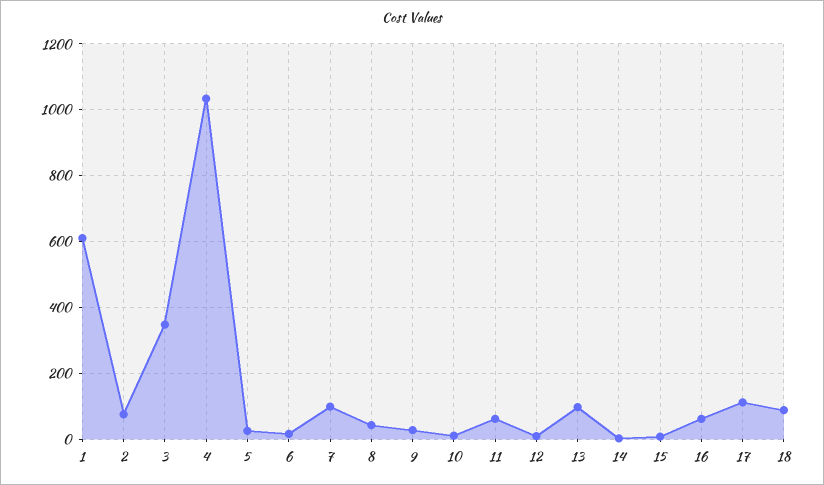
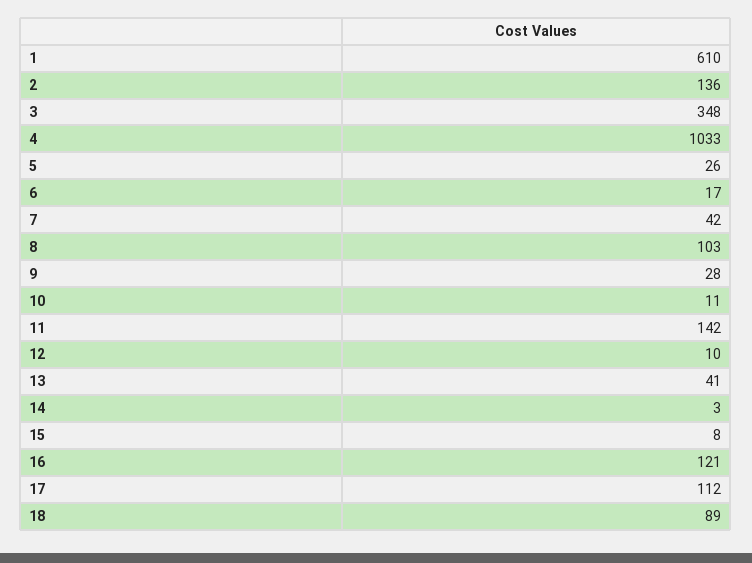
2: 80 -> 136
7: 100 -> 42
8: 40 -> 103
11: 60 -> 142
13: 100 -> 41
16: 60 -> 121

